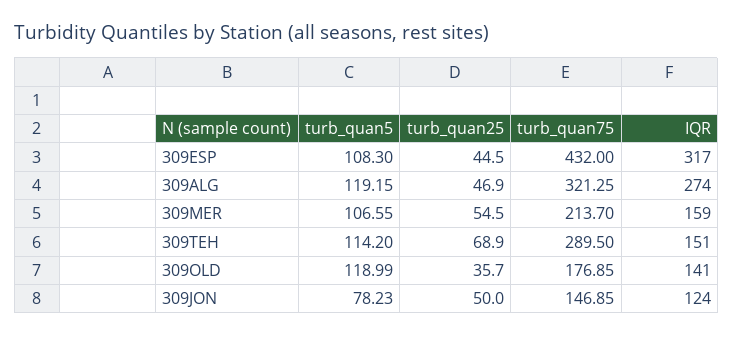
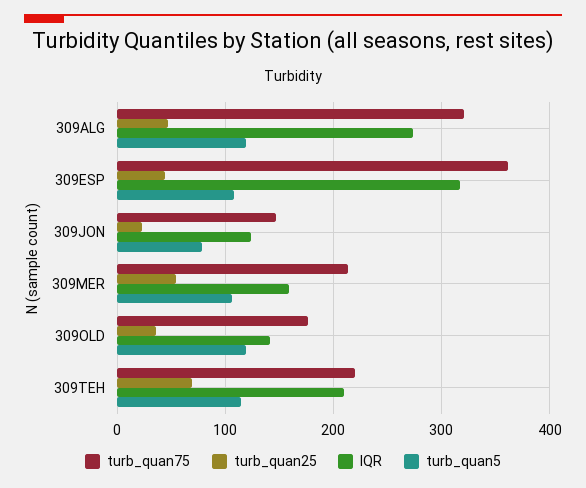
turb_quan75, 309ESP: 432 -> 360
turb_quan75, 309TEH: 289.5 -> 220
IQR, 309TEH: 151 -> 210
turb_quan25, 309JON: 50 -> 20

